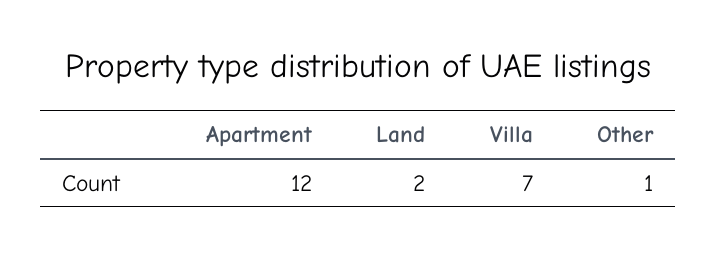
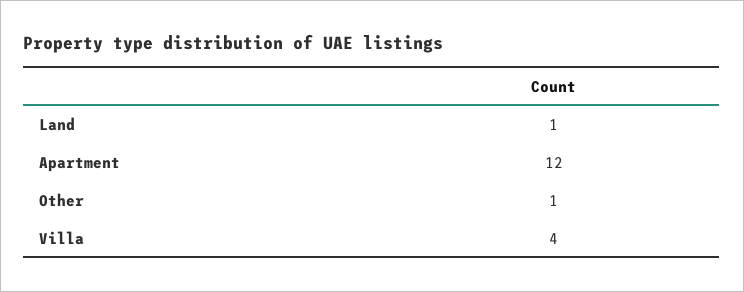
Land: 2 -> 1
Villa: 7 -> 4

